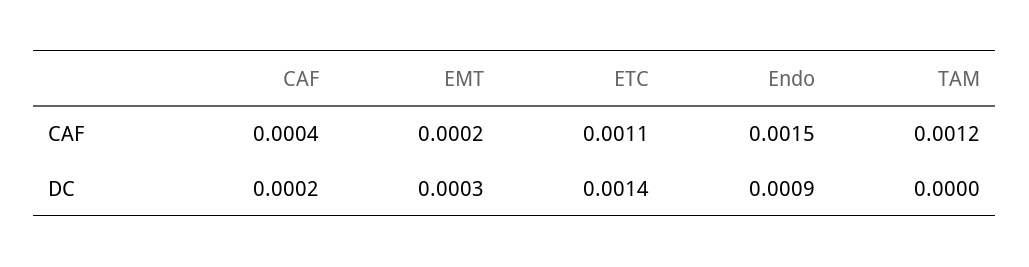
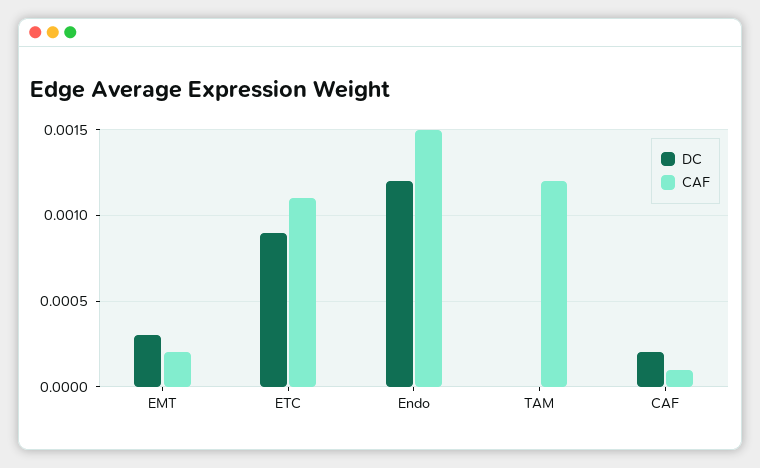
CAF, CAF: 0.0004 -> 0.0001
DC, ETC: 0.0014 -> 0.0009
DC, Endo: 0.0009 -> 0.0012

